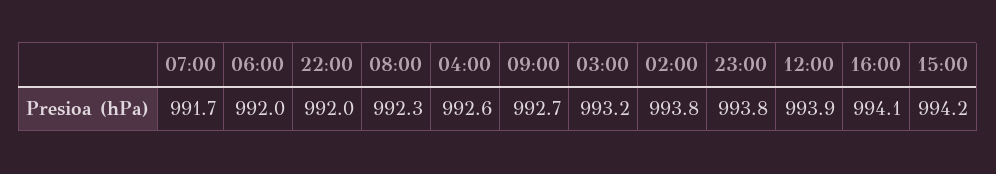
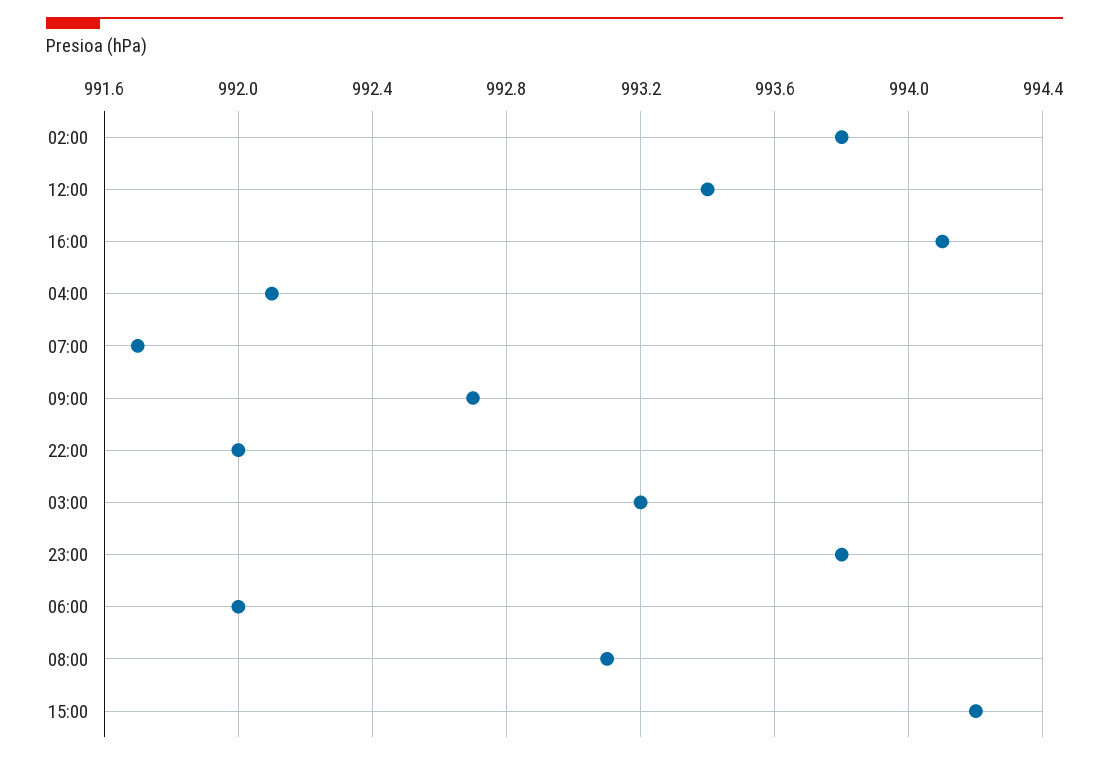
08:00: 992.3 -> 993.1
04:00: 992.6 -> 992.1
12:00: 993.9 -> 993.4

